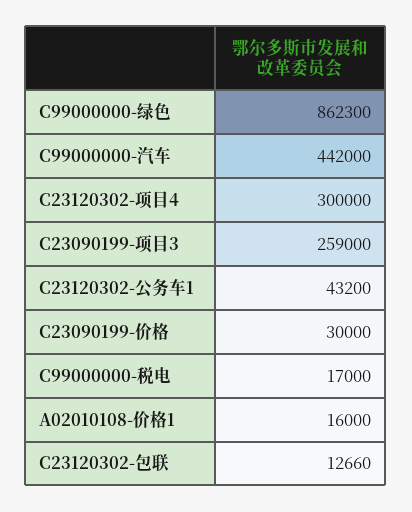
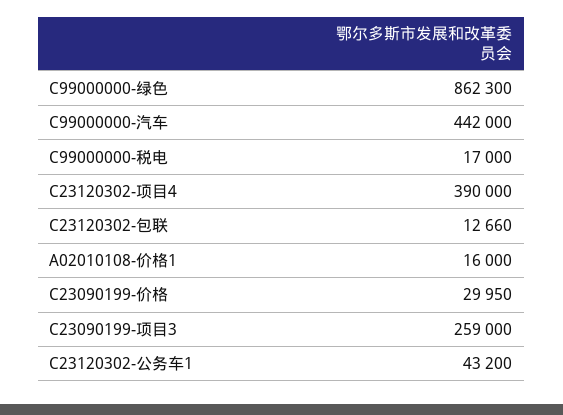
C23120302-项目4: 300000 -> 390000
C23090199-价格: 30000 -> 29950

